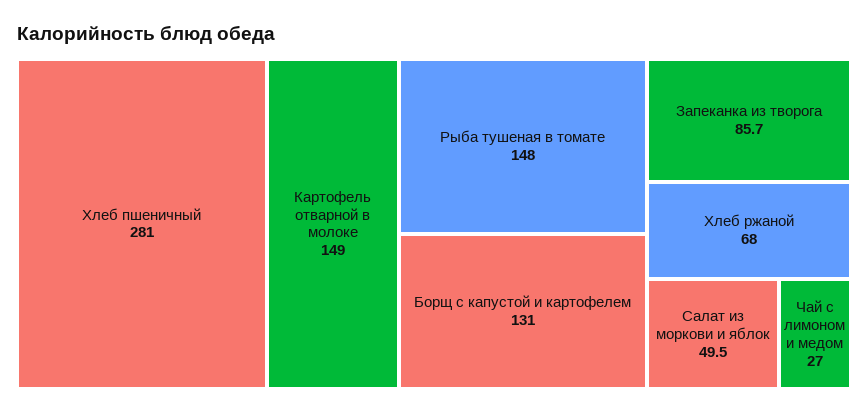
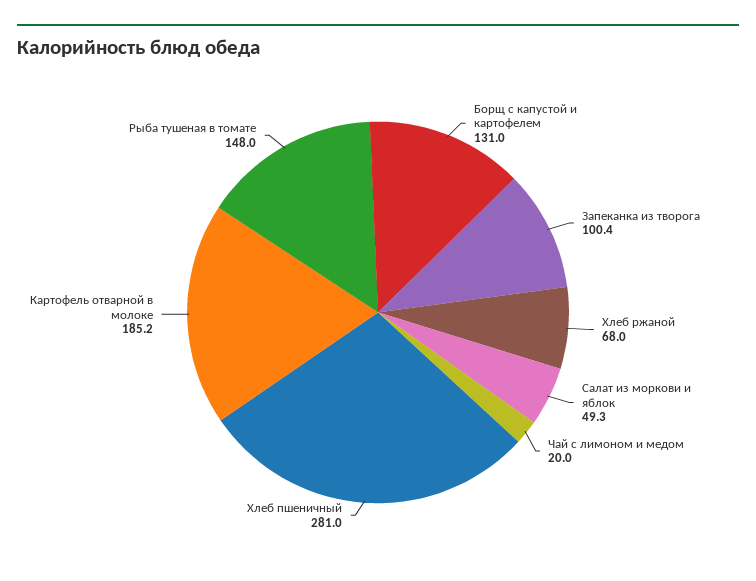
Картофель отварной в молоке: 149 -> 185.2
Запеканка из творога: 85.7 -> 100.4
Салат из моркови и яблок: 49.5 -> 49.3
Чай с лимоном и медом: 27 -> 20

